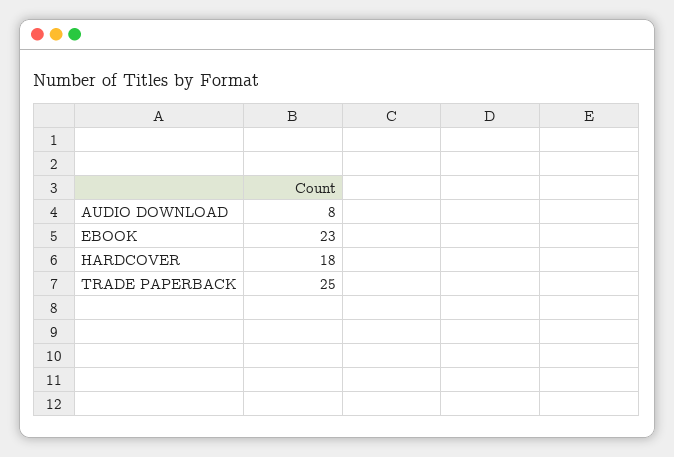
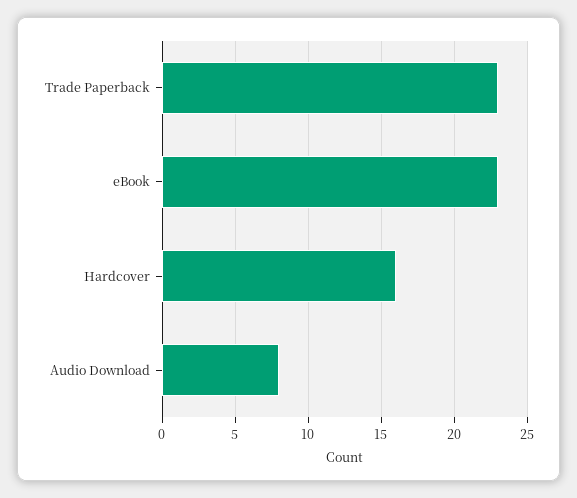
HARDCOVER: 18 -> 16
TRADE PAPERBACK: 25 -> 23

